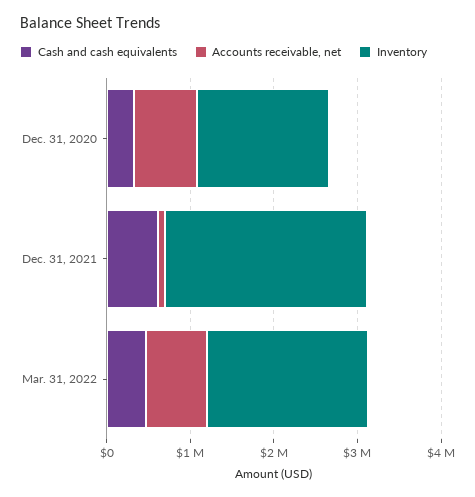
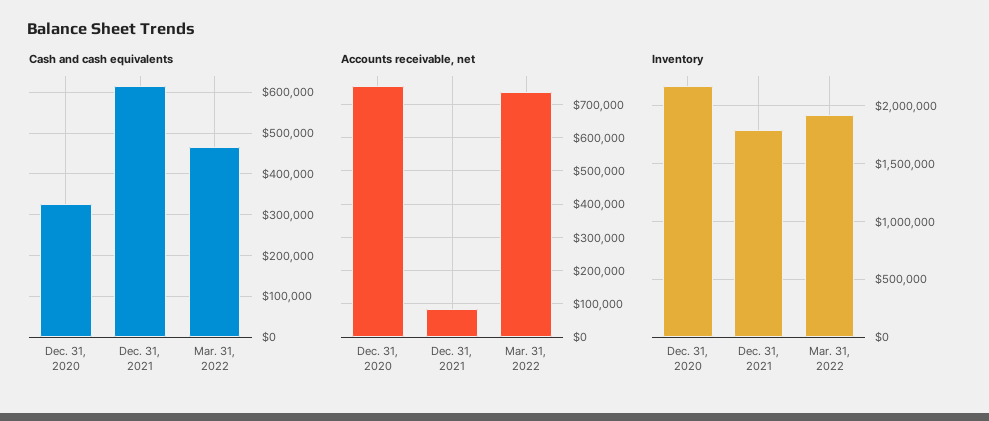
Inventory, Dec. 31, 2020: 1600000 -> 2200000
Inventory, Dec. 31, 2021: 2400000 -> 1800000

